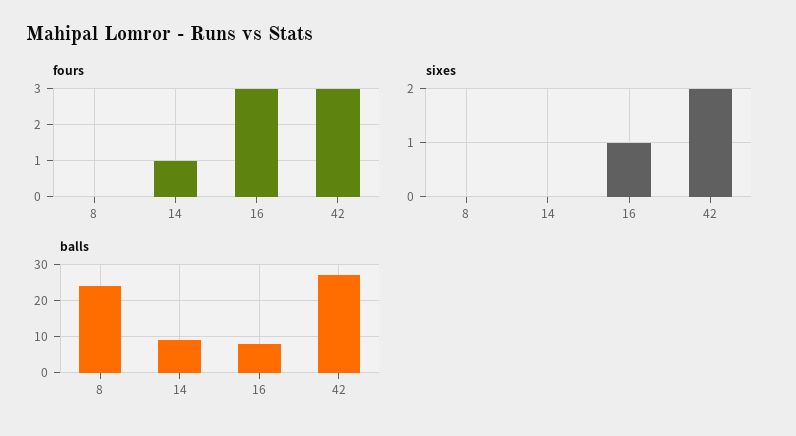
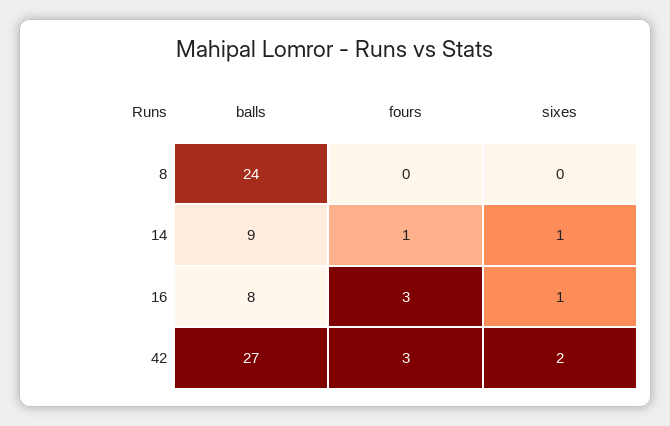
sixes, 14: 0 -> 1

